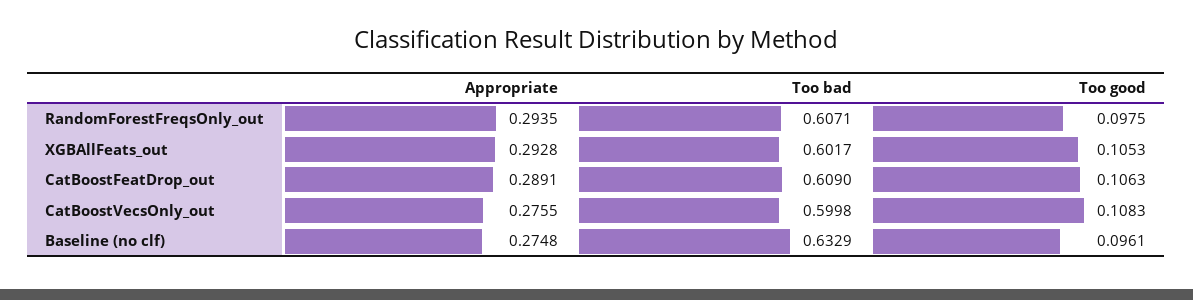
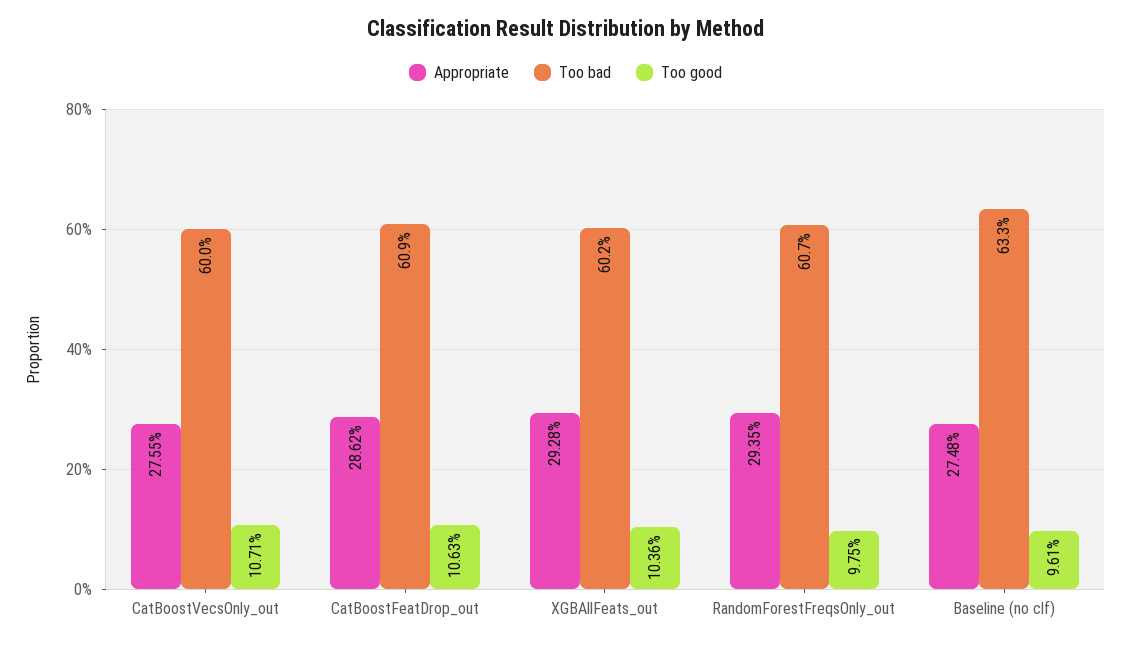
Too good, XGBAllFeats_out: 0.1053 -> 0.1036
Appropriate, CatBoostFeatDrop_out: 0.2891 -> 0.2862
Too good, CatBoostVecsOnly_out: 0.1083 -> 0.1071

